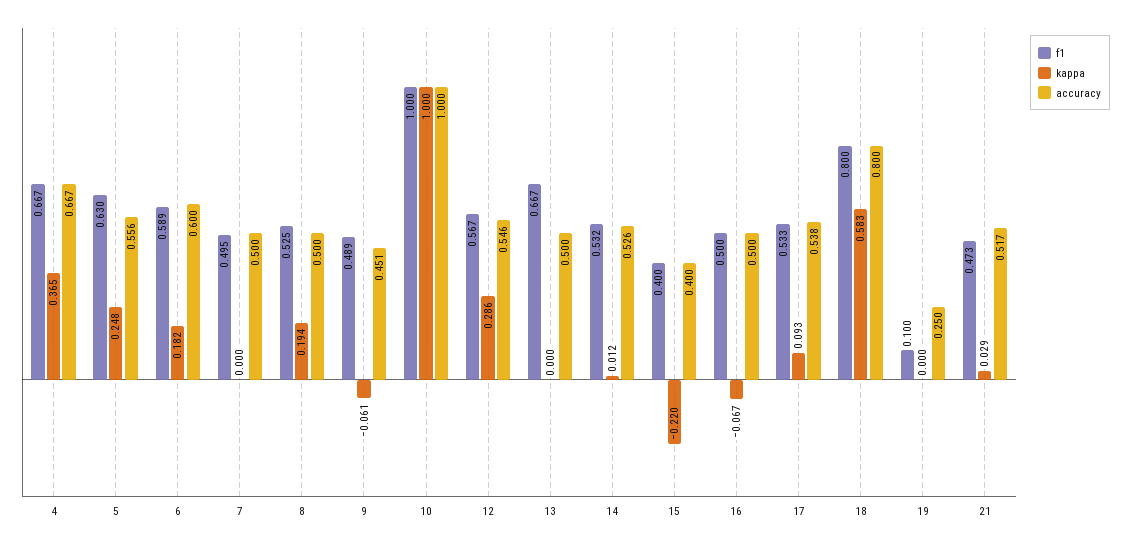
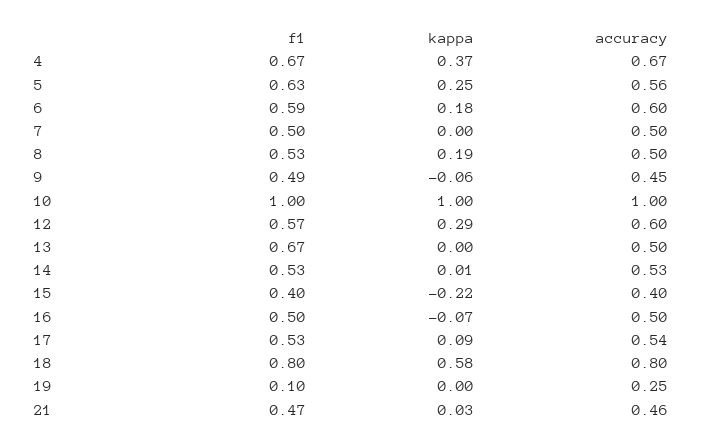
accuracy, 12: 0.546 -> 0.6
accuracy, 21: 0.517 -> 0.46

